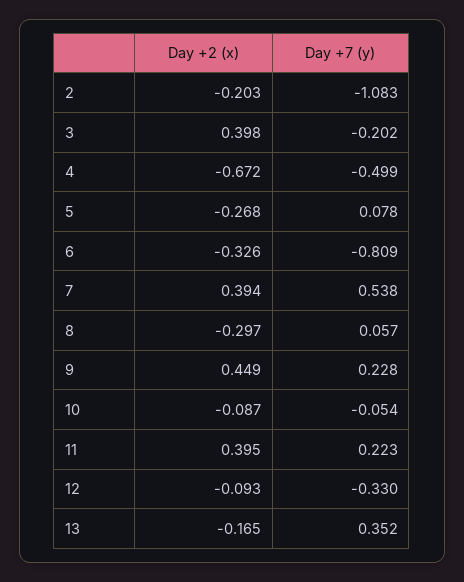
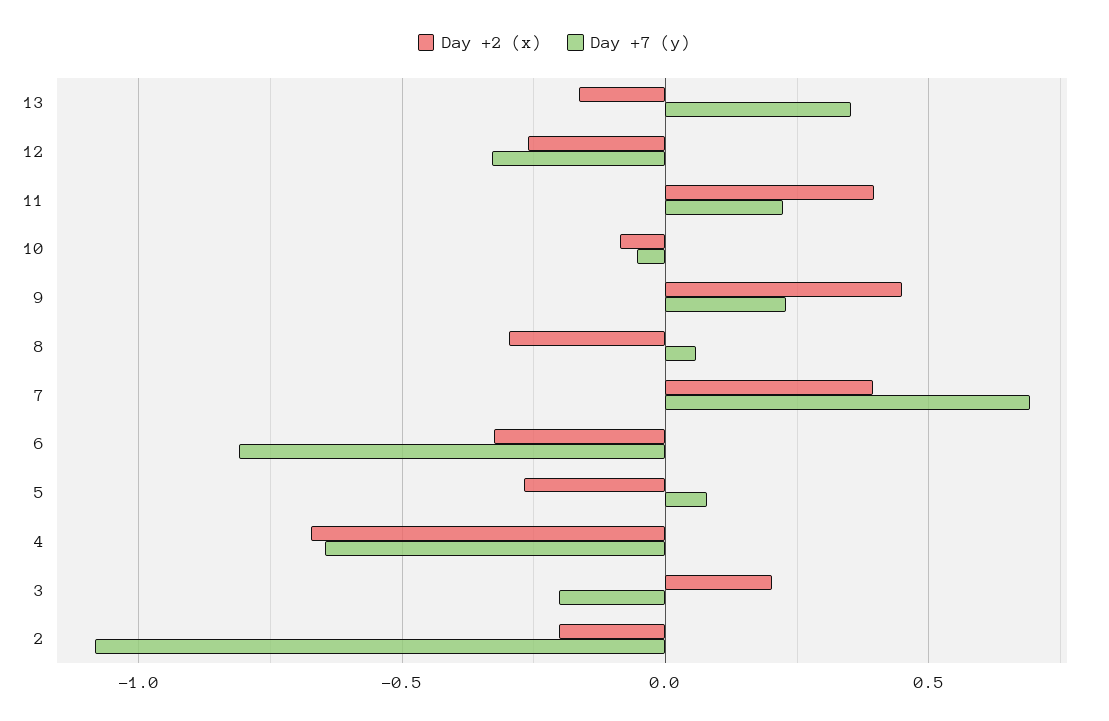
Day +2 (x), 3: 0.398 -> 0.2
Day +7 (y), 4: -0.499 -> -0.65
Day +7 (y), 7: 0.538 -> 0.7
Day +2 (x), 12: -0.093 -> -0.25

